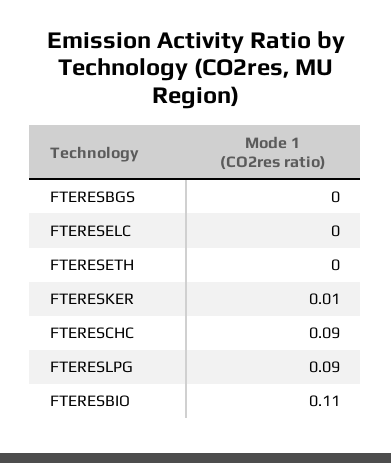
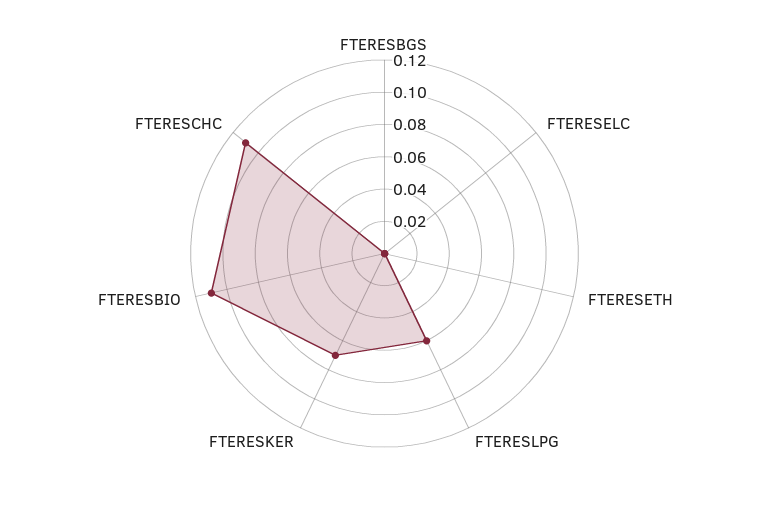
FTERESKER: 0.01 -> 0.07
FTERESCHC: 0.09 -> 0.11
FTERESLPG: 0.09 -> 0.06

